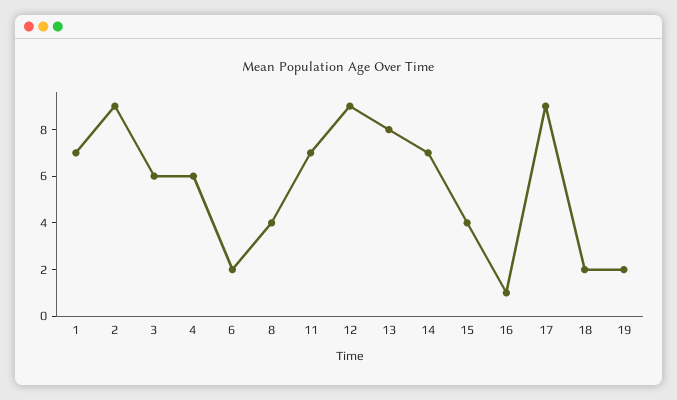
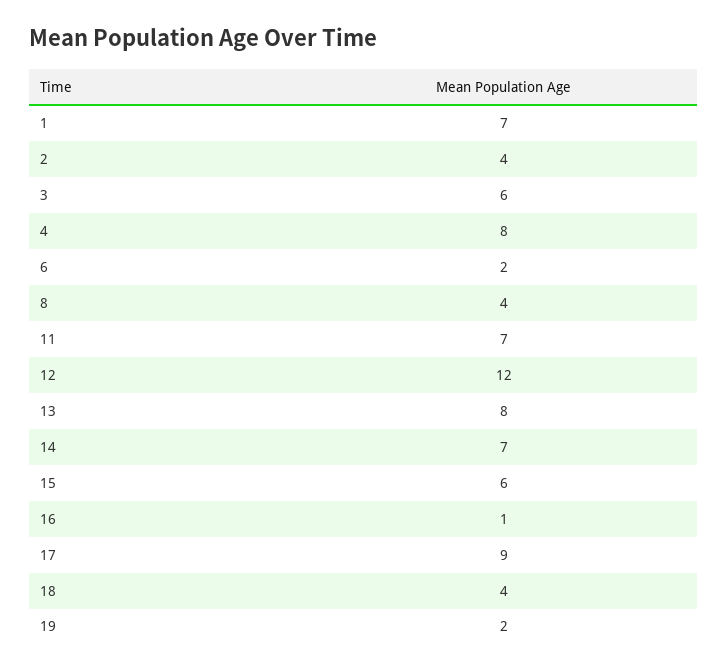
2: 9 -> 4
4: 6 -> 8
12: 9 -> 12
15: 4 -> 6
18: 2 -> 4

